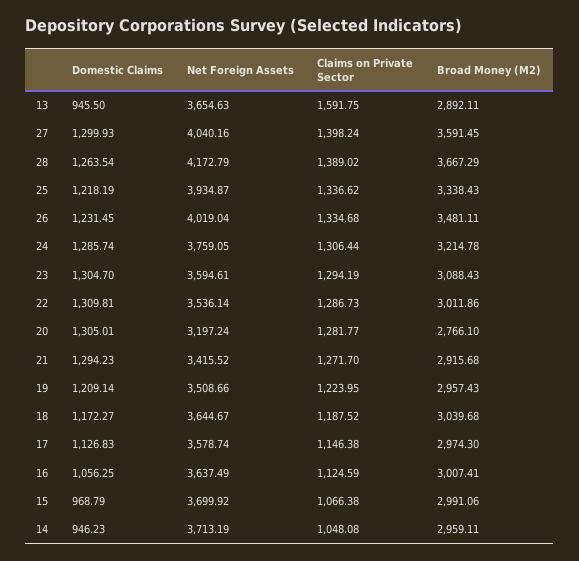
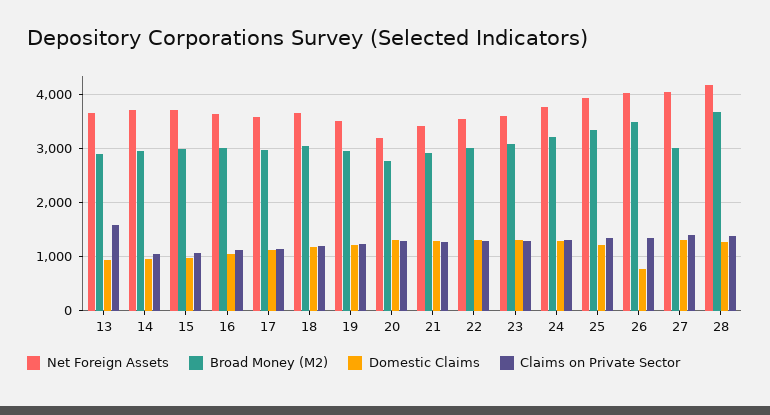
Broad Money (M2), 27: 3591.45 -> 3000
Domestic Claims, 26: 1231.45 -> 800

